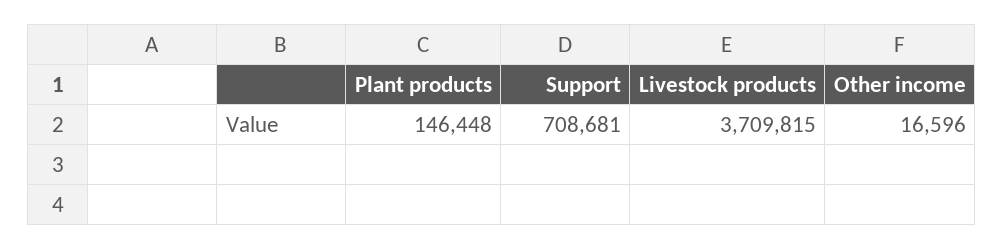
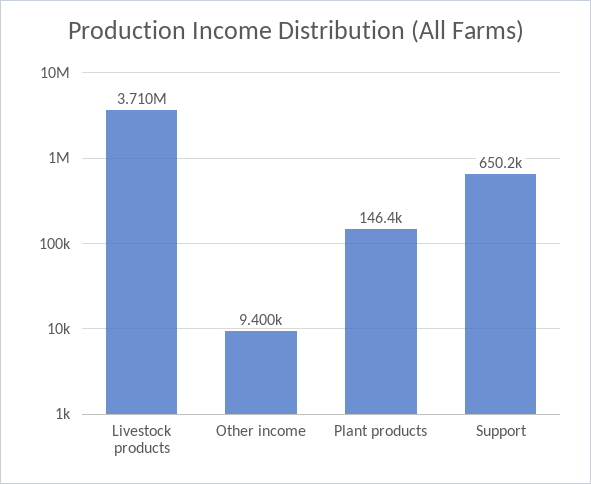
Support: 708681 -> 650200
Other income: 16596 -> 9400

